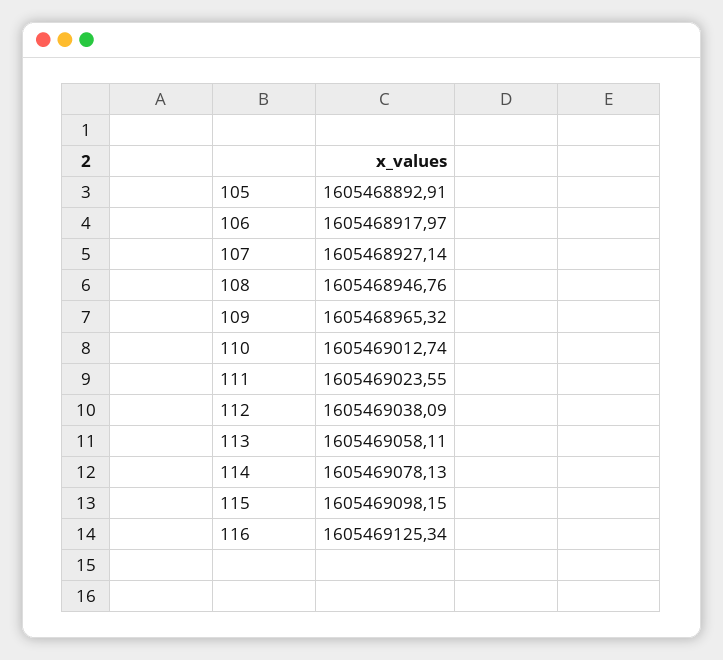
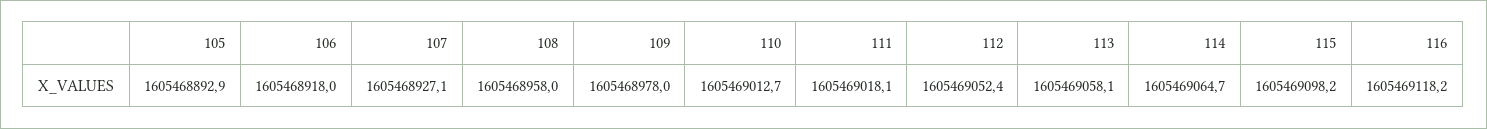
108: 1605468946.76 -> 1605468958
109: 1605468965.32 -> 1605468978
111: 1605469023.55 -> 1605469018.1
112: 1605469038.09 -> 1605469052.4
114: 1605469078.13 -> 1605469064.7
116: 1605469125.34 -> 1605469118.2

